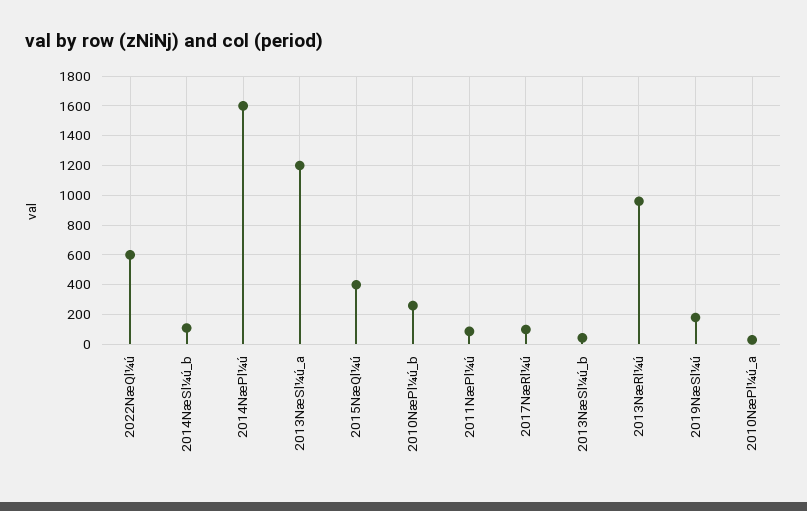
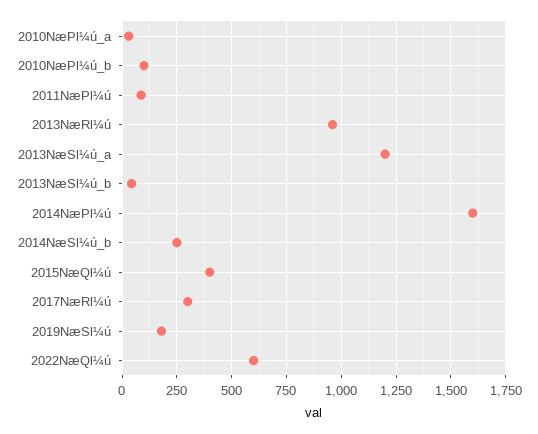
2014NæSl¼ú_b: 100 -> 250
2010NæPl¼ú_b: 250 -> 100
2017NæRl¼ú: 100 -> 300

